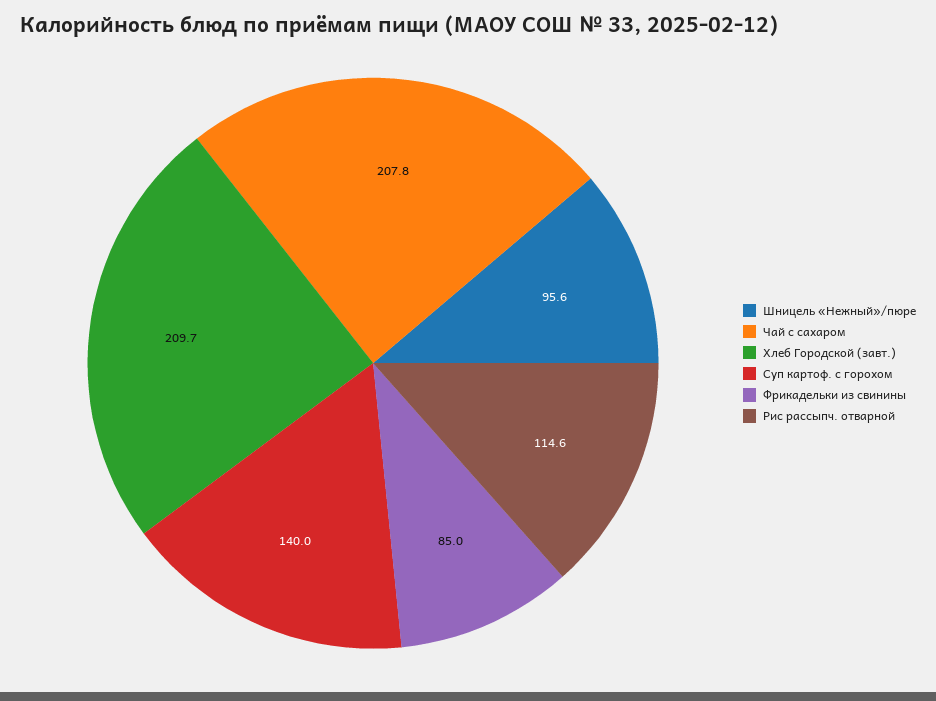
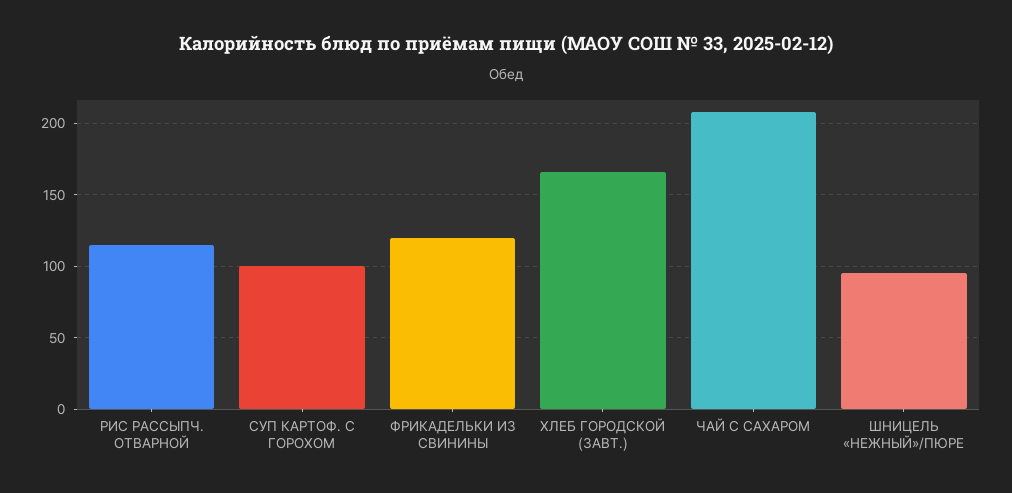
Хлеб Городской (завт.): 209.7 -> 165
Суп картоф. с горохом: 140 -> 100
Фрикадельки из свинины: 85 -> 120

